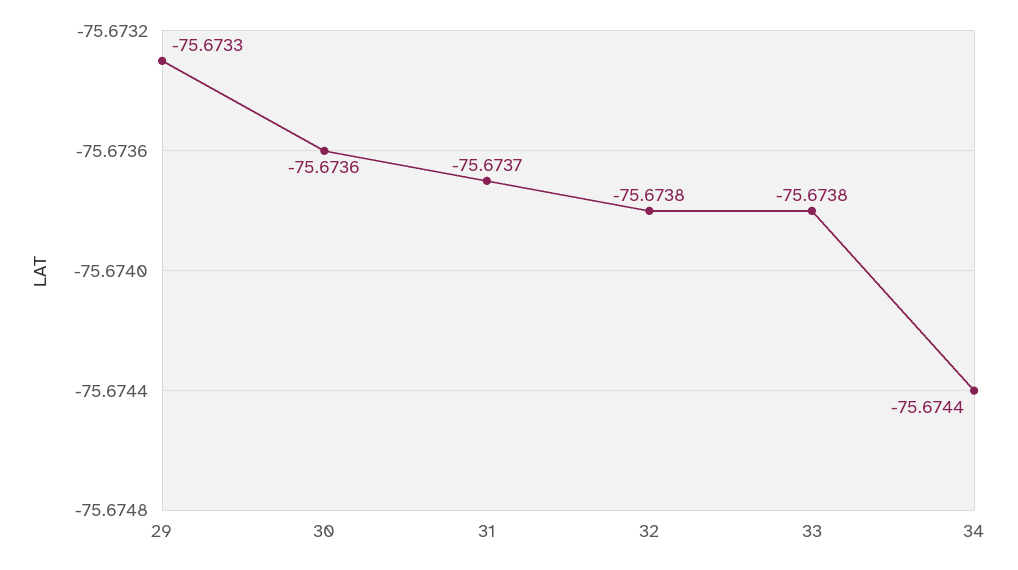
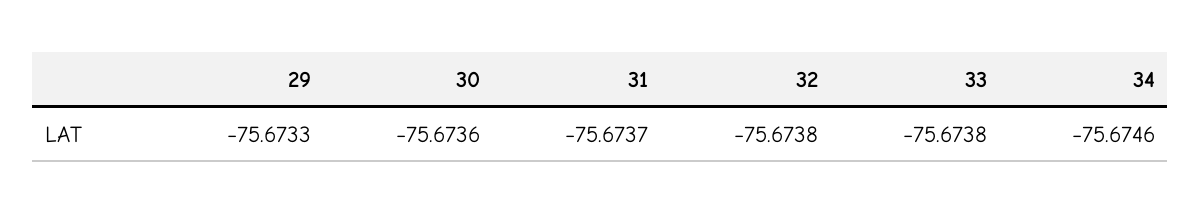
34: -75.6744 -> -75.6746

